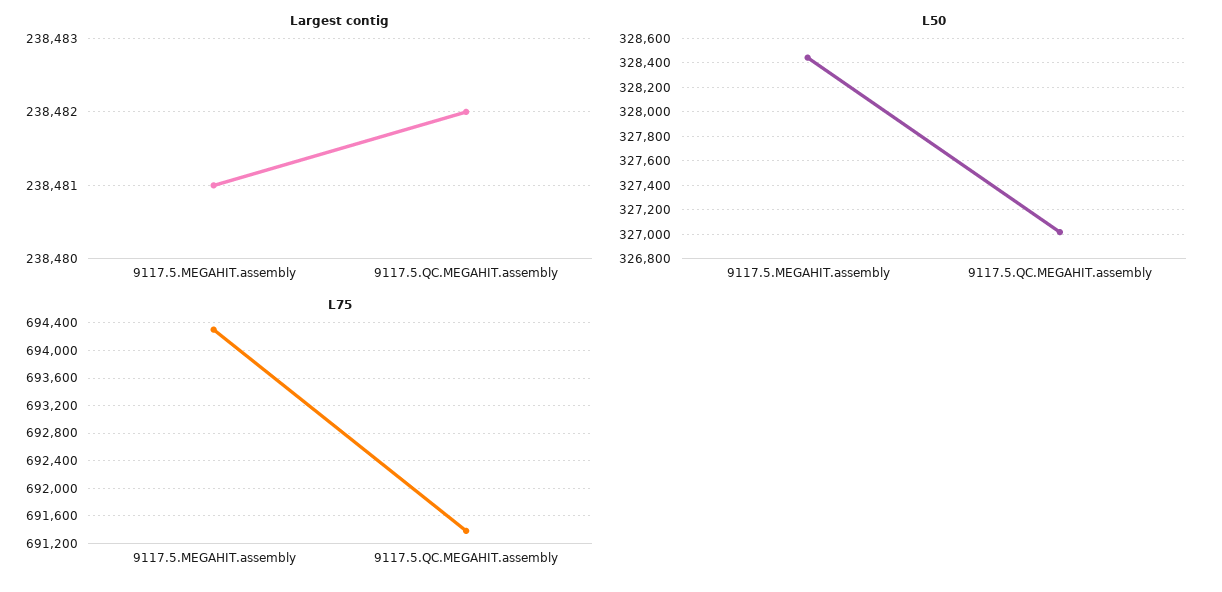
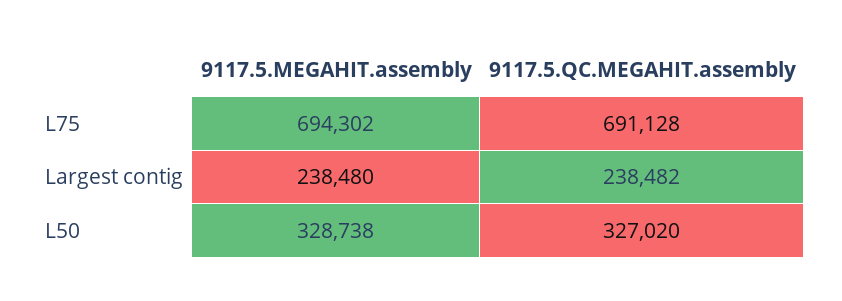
Largest contig, 9117.5.MEGAHIT.assembly: 238481 -> 238480
L50, 9117.5.MEGAHIT.assembly: 328450 -> 328738
L75, 9117.5.QC.MEGAHIT.assembly: 691400 -> 691128

